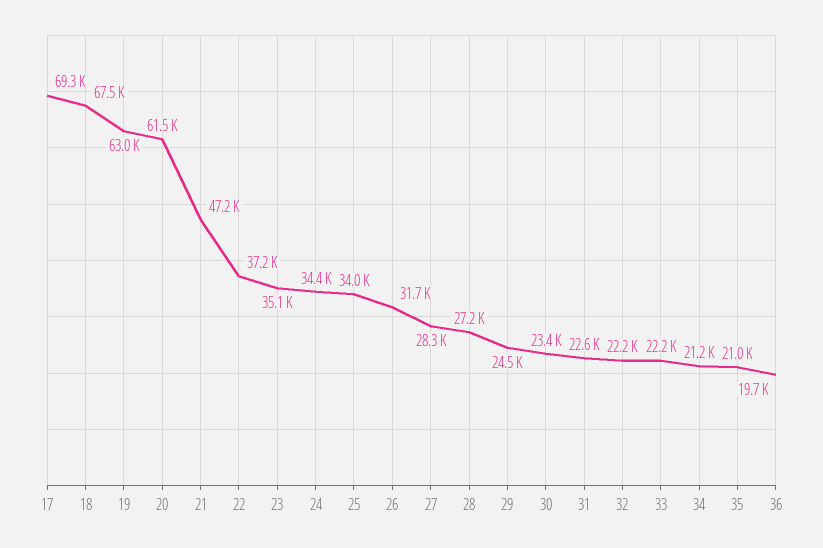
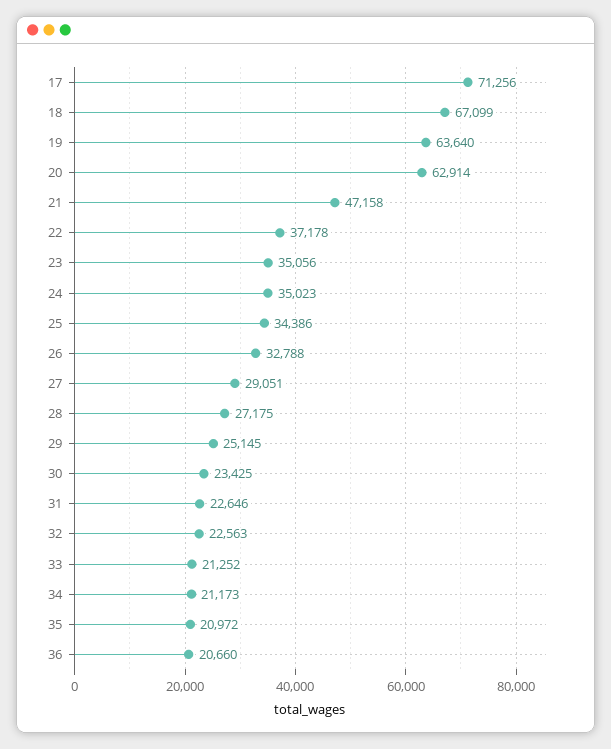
17: 69300 -> 71256
18: 67500 -> 67099
19: 63000 -> 63640
20: 61500 -> 62914
24: 34400 -> 35023
25: 34000 -> 34386
26: 31700 -> 32788
27: 28300 -> 29051
29: 24500 -> 25145
32: 22200 -> 22563
33: 22200 -> 21252
36: 19700 -> 20660

